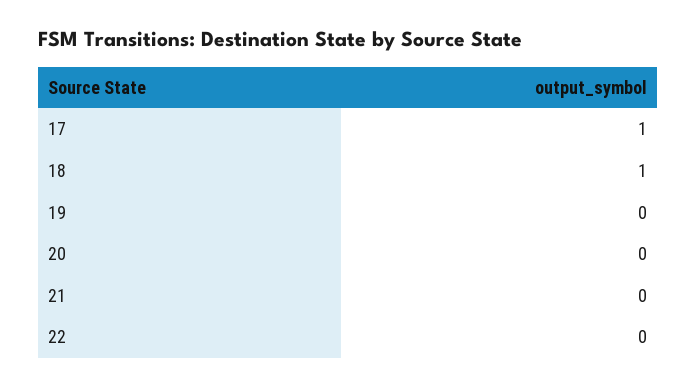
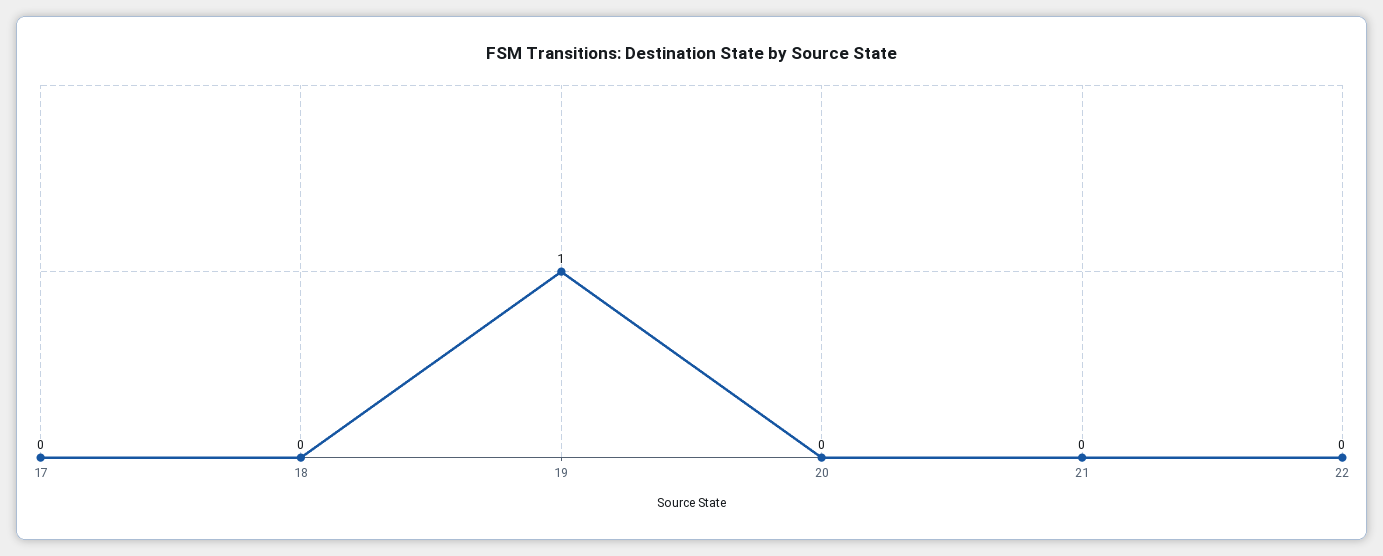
17: 1 -> 0
18: 1 -> 0
19: 0 -> 1

